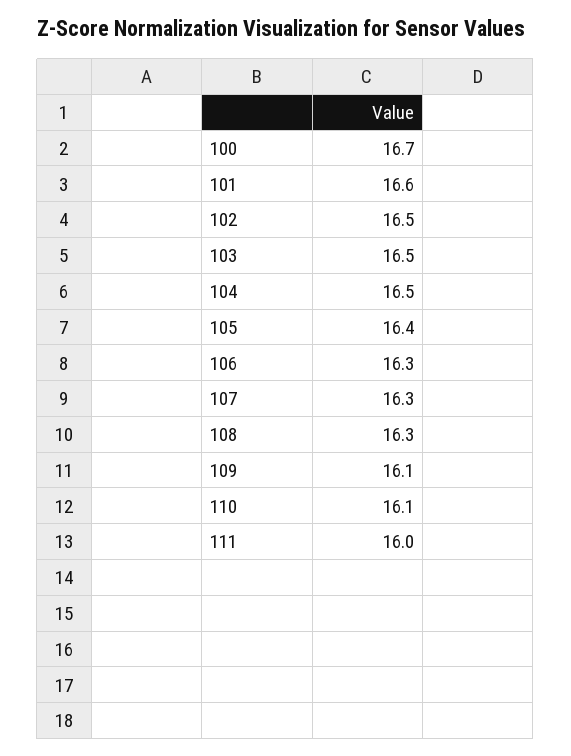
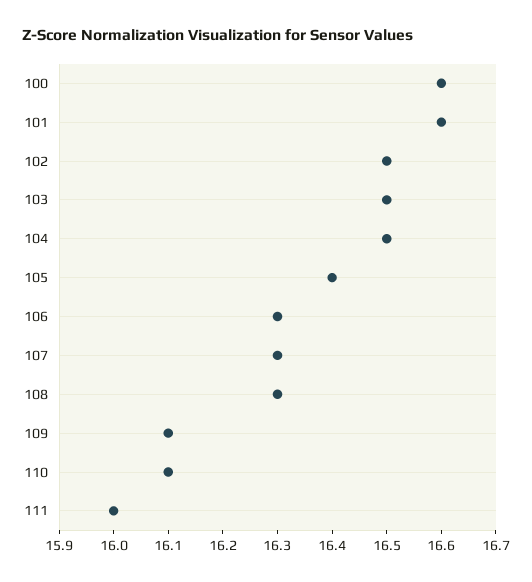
100: 16.7 -> 16.6

